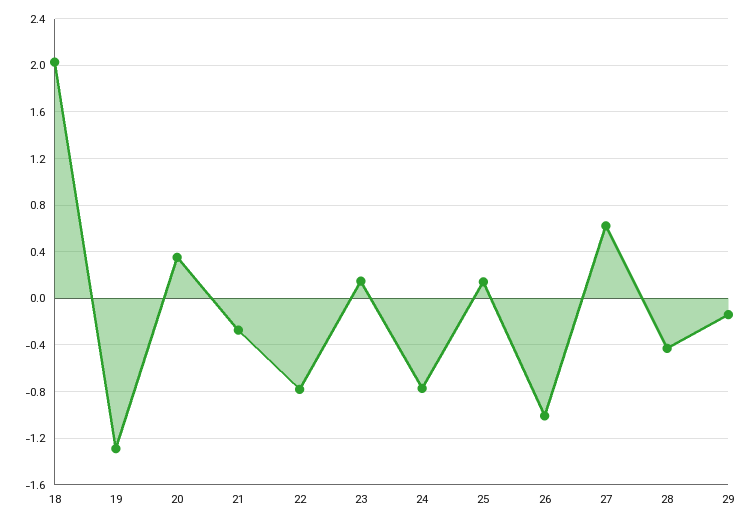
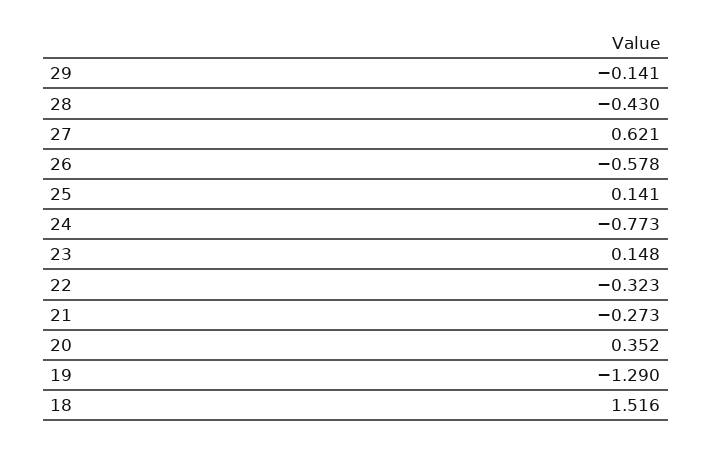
18: 2 -> 1.516
22: -0.8 -> -0.323
26: -1 -> -0.578

